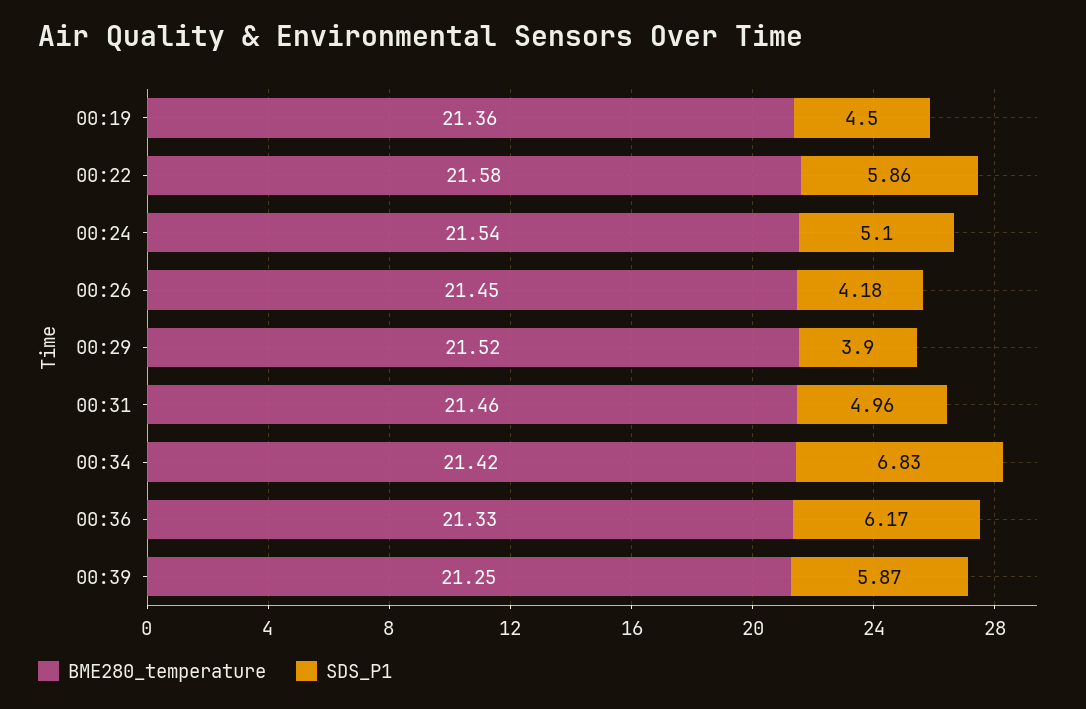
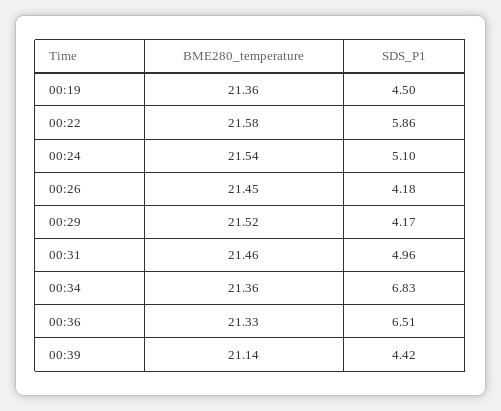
SDS_P1, 00:29: 3.9 -> 4.17
BME280_temperature, 00:34: 21.42 -> 21.36
SDS_P1, 00:36: 6.17 -> 6.51
BME280_temperature, 00:39: 21.25 -> 21.14
SDS_P1, 00:39: 5.87 -> 4.42

